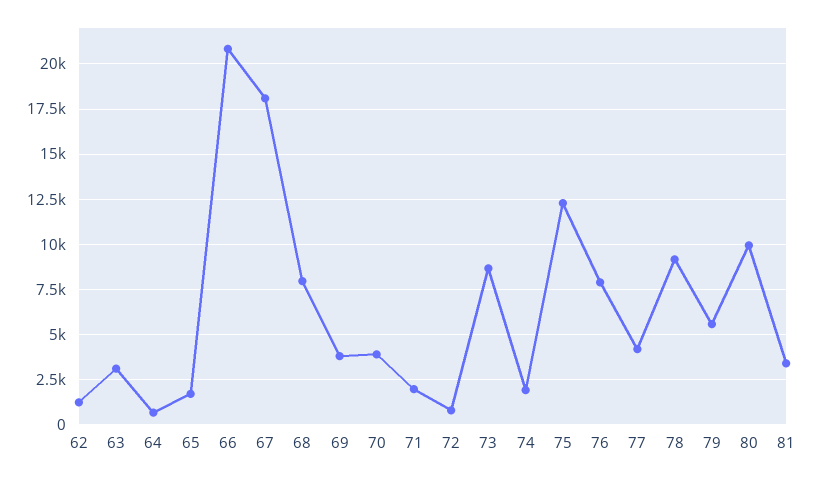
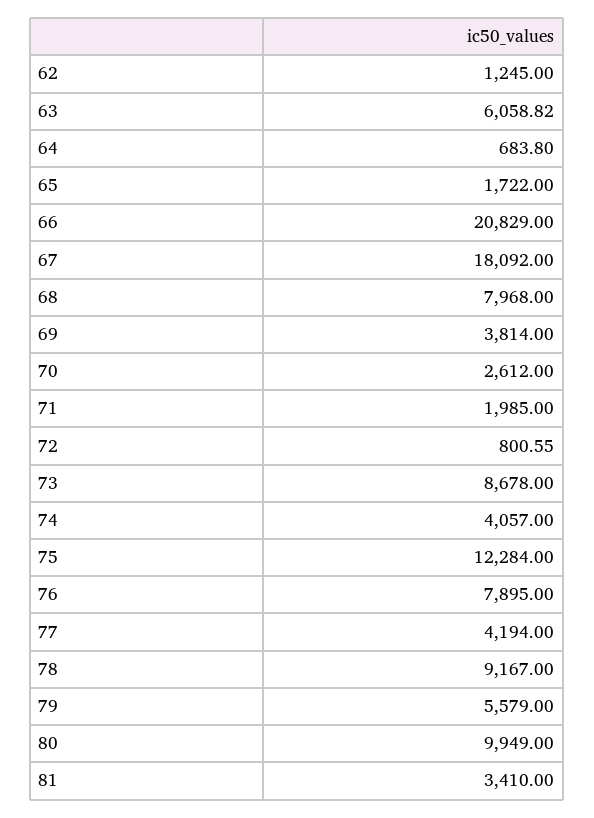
63: 3000 -> 6058.82
70: 4000 -> 2612
74: 2000 -> 4057

